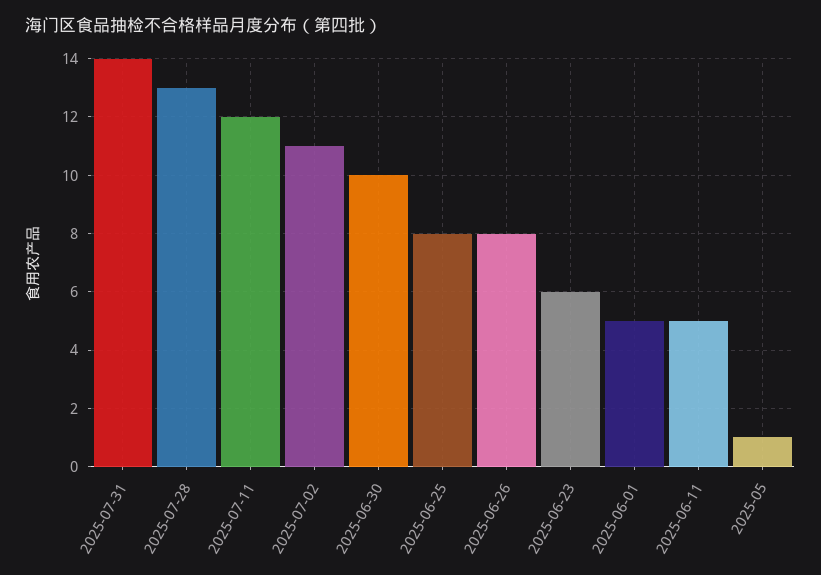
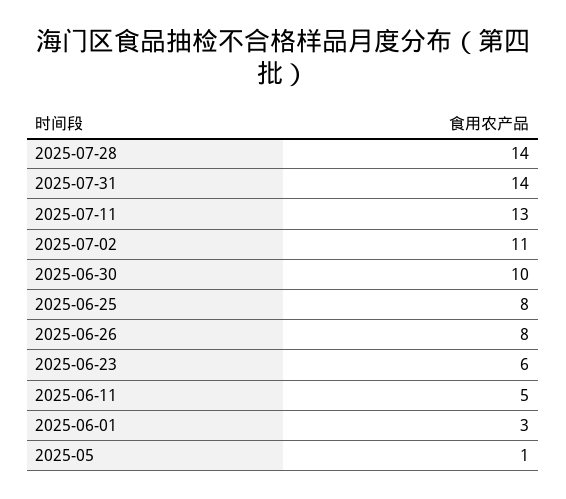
2025-07-28: 13 -> 14
2025-07-11: 12 -> 13
2025-06-01: 5 -> 3

